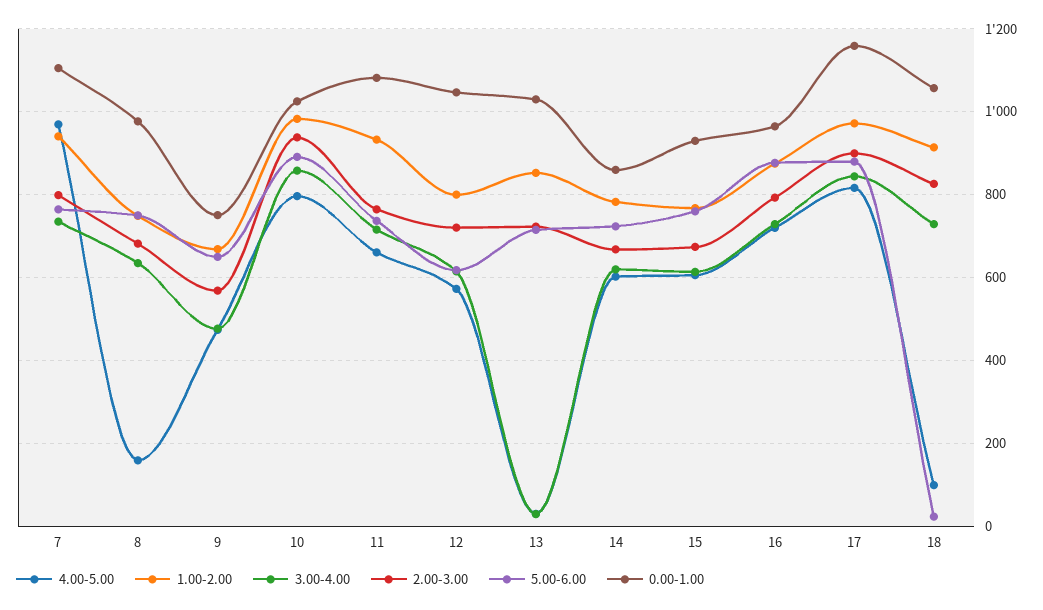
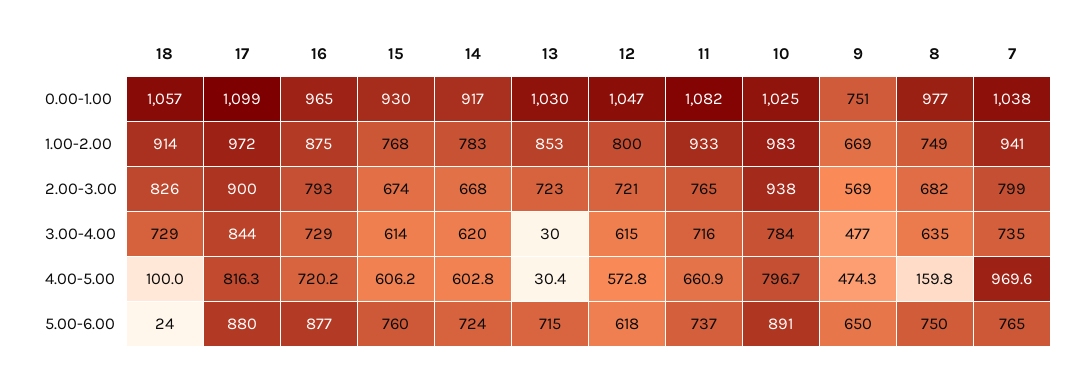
0.00-1.00, 7: 1100 -> 1038
3.00-4.00, 10: 860 -> 784
0.00-1.00, 14: 860 -> 917
0.00-1.00, 17: 1160 -> 1099

